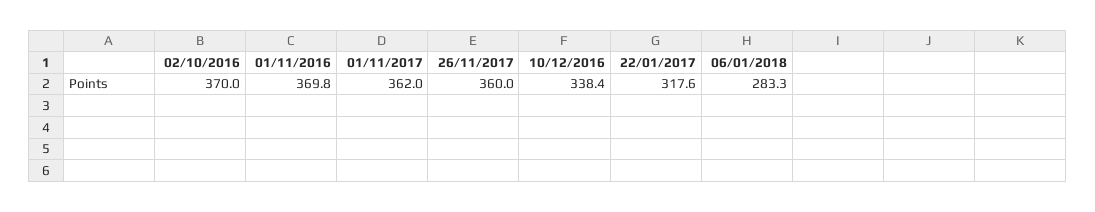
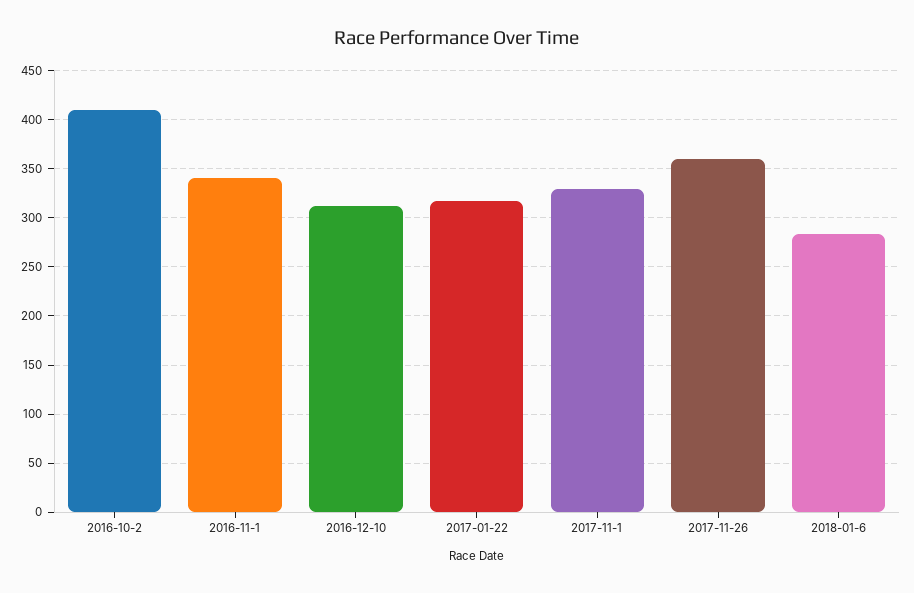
02/10/2016: 370 -> 410
01/11/2016: 369.8 -> 340
01/11/2017: 362 -> 330
10/12/2016: 338.4 -> 310

